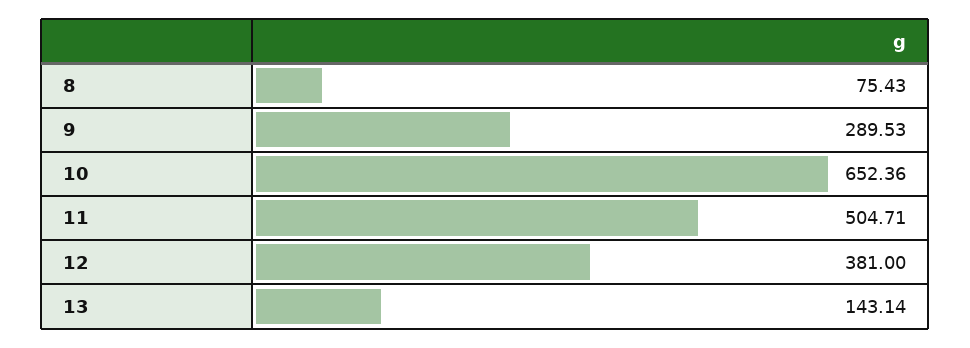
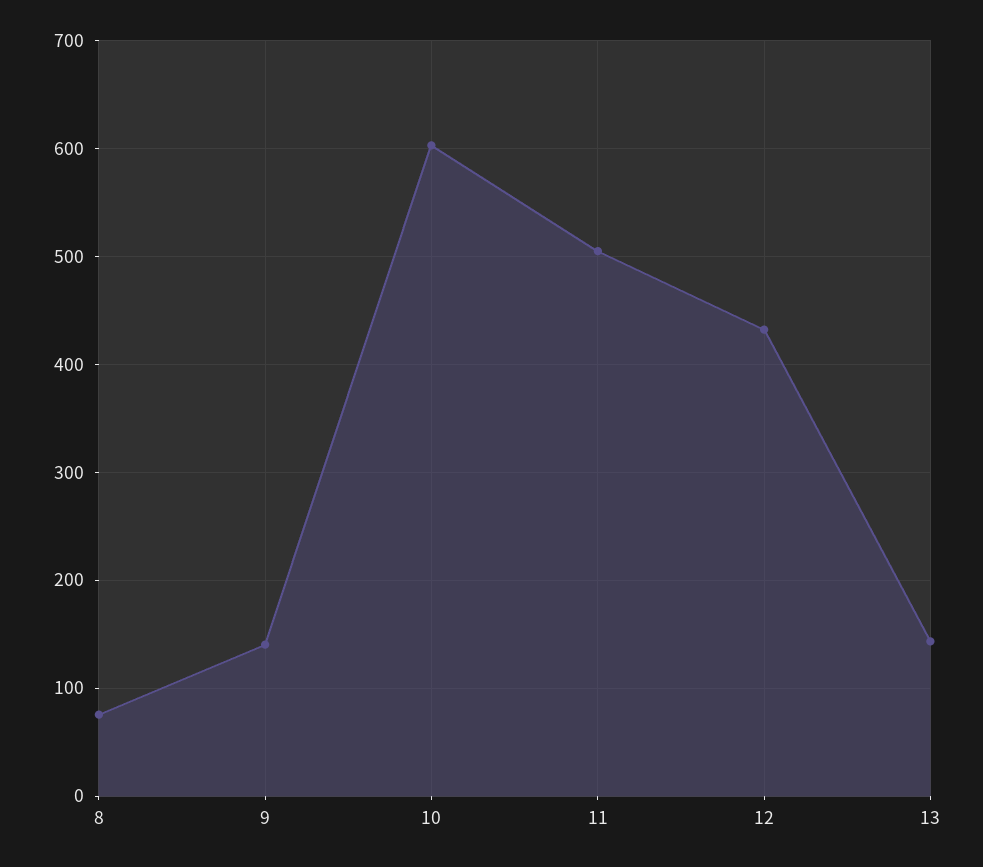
9: 289.53 -> 140
10: 652.36 -> 600
12: 381 -> 430

